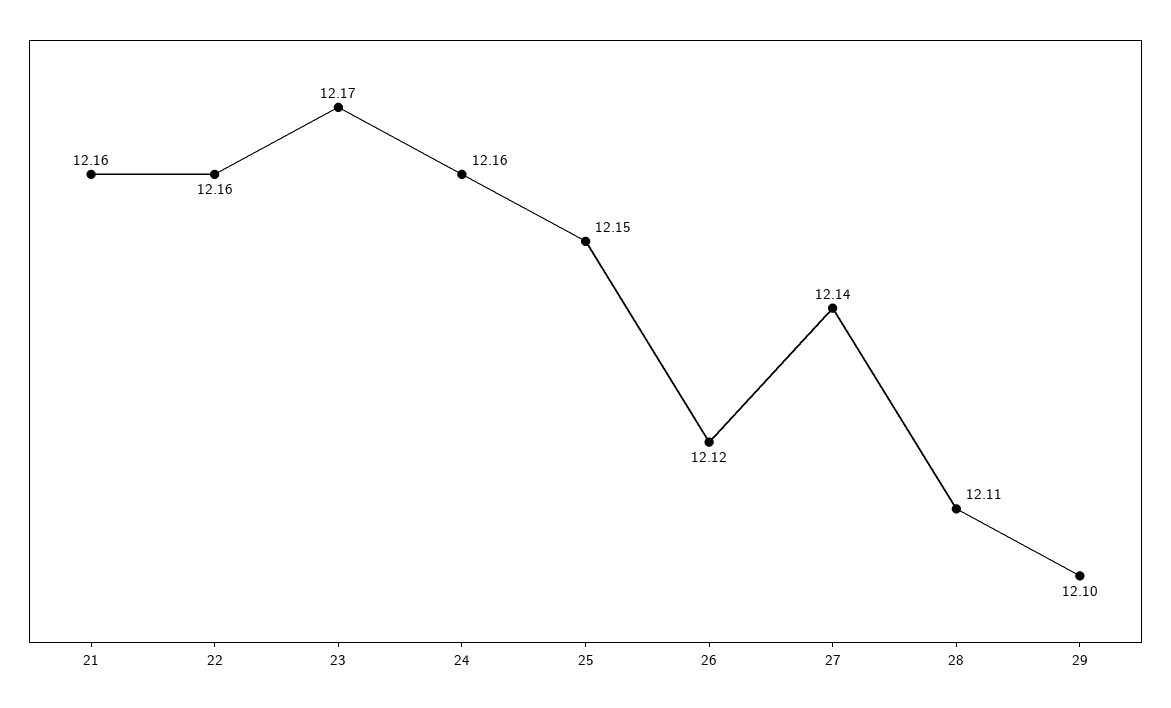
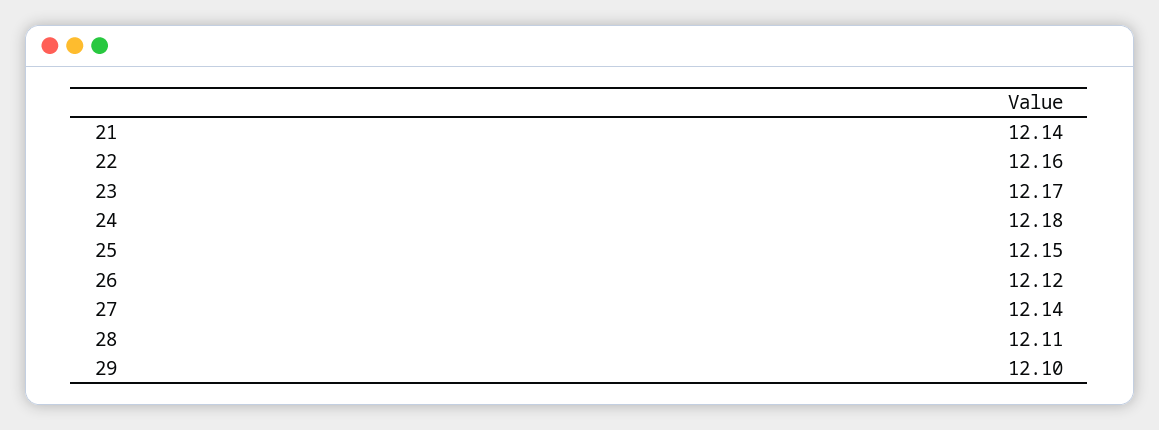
21: 12.16 -> 12.14
24: 12.16 -> 12.18

